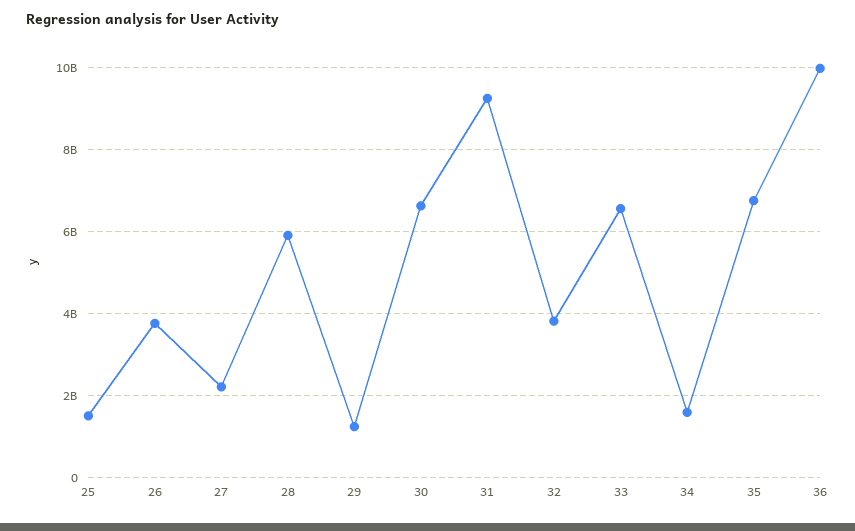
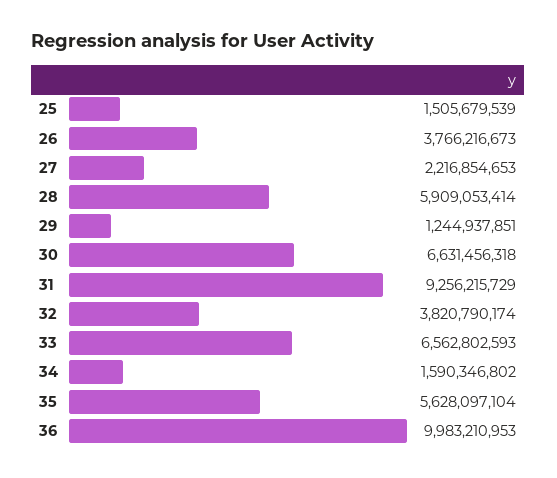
35: 6800000000 -> 5628097104

